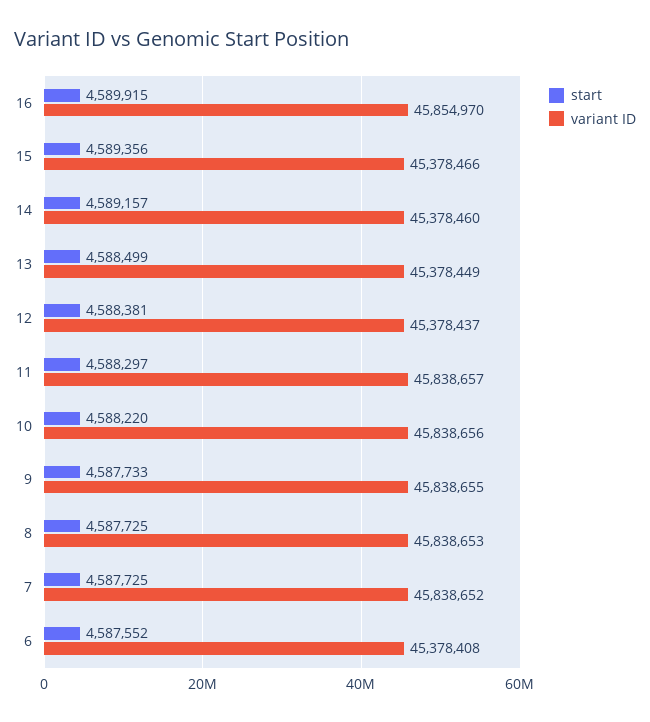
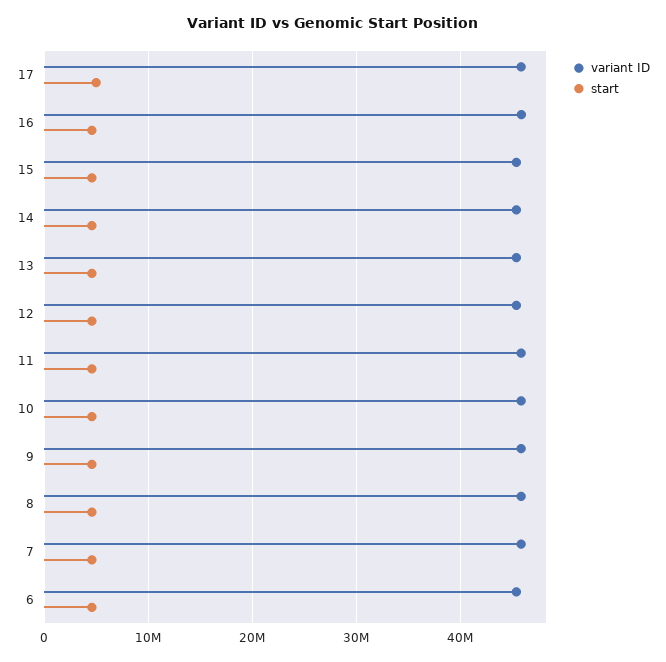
variant ID, 17: none -> 46000000
start, 17: none -> 5000000

